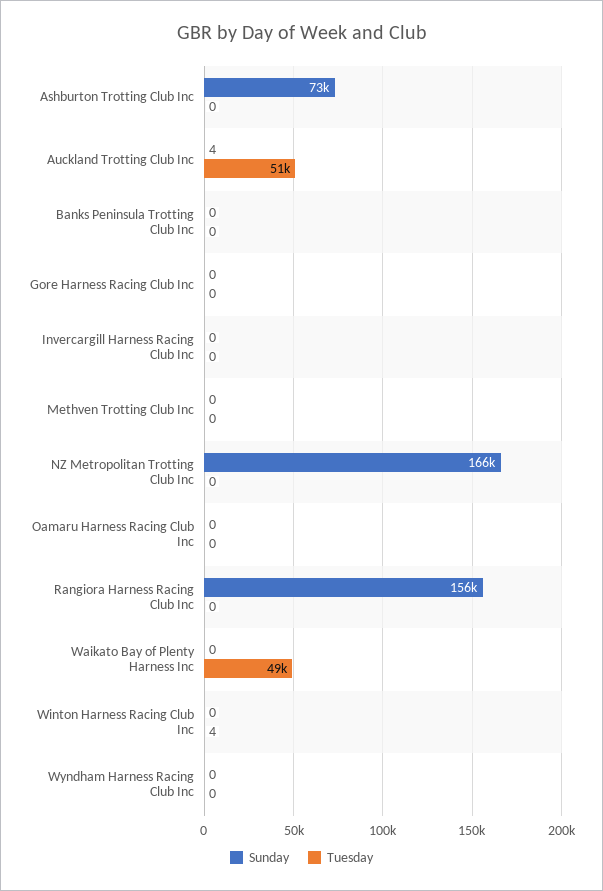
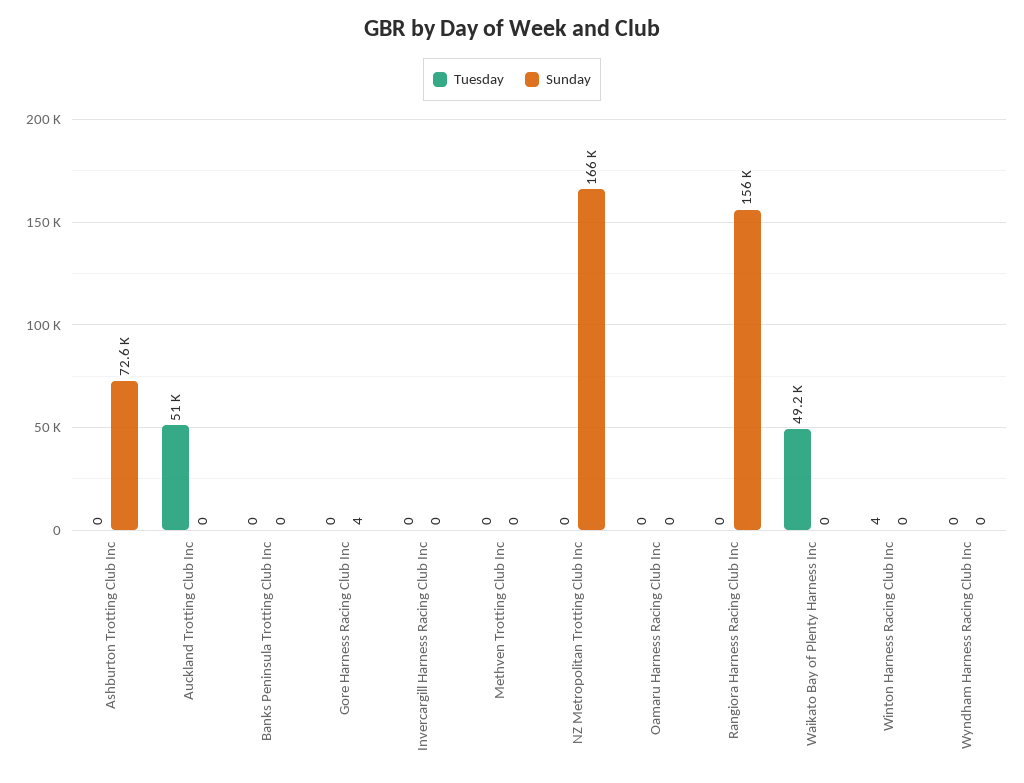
Sunday, Auckland Trotting Club Inc: 4 -> 0
Sunday, Gore Harness Racing Club Inc: 0 -> 4

